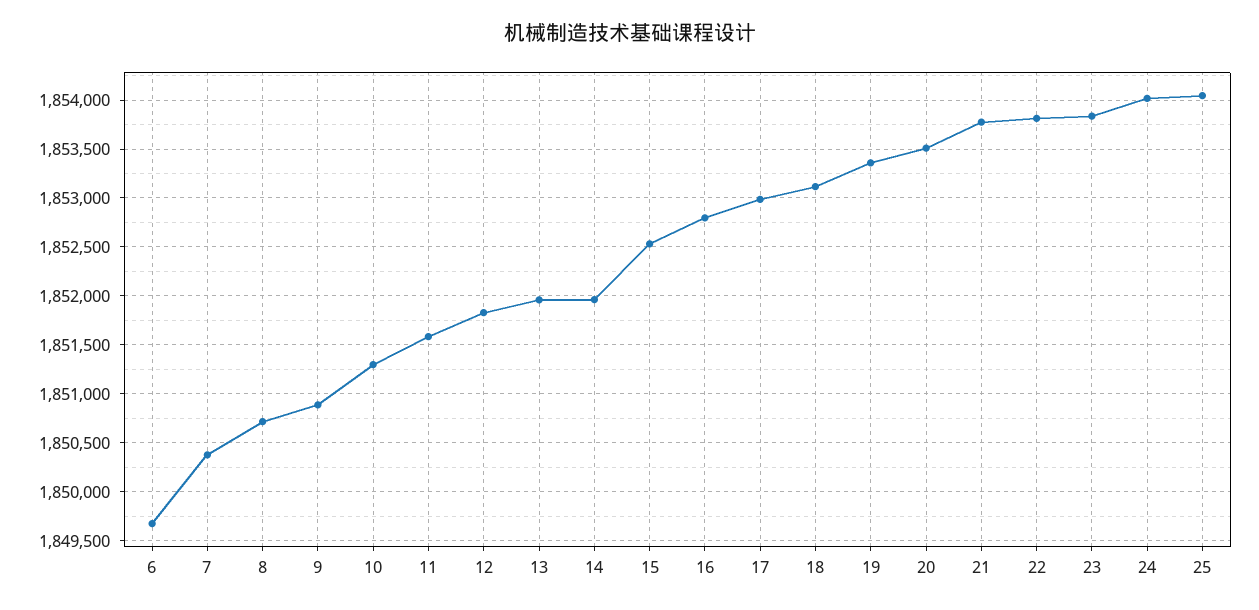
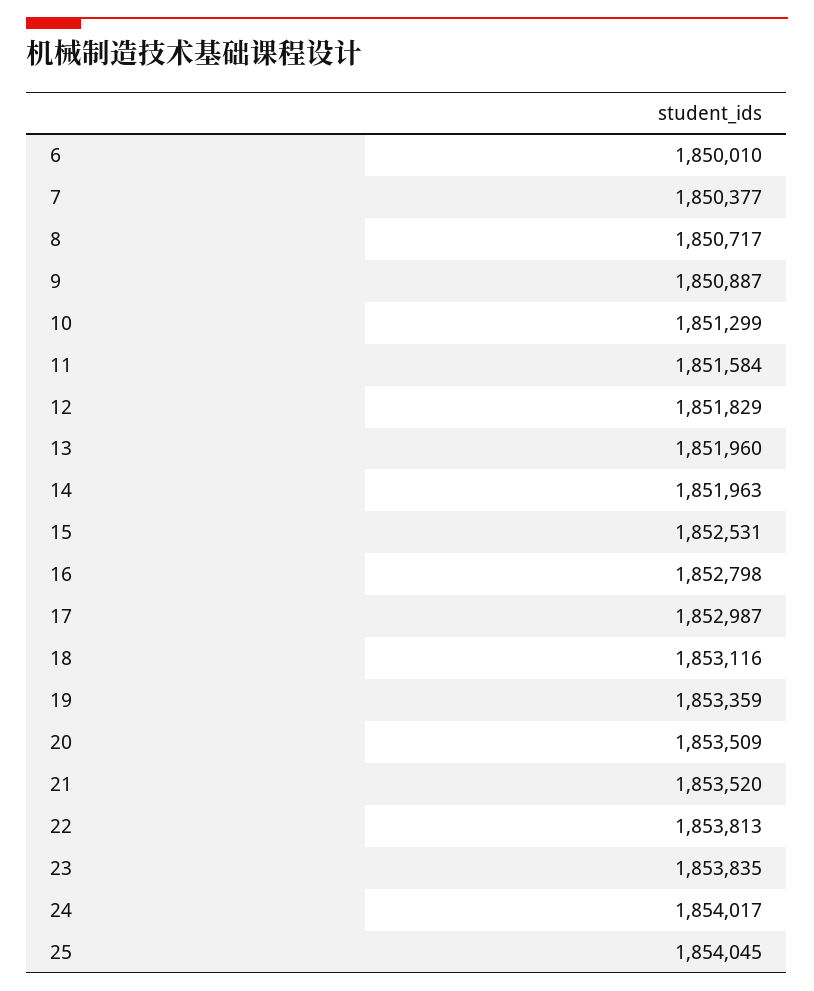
6: 1849700 -> 1850010
21: 1853800 -> 1853520

